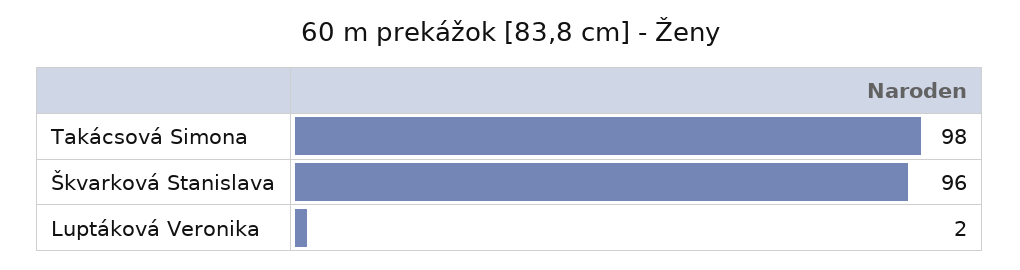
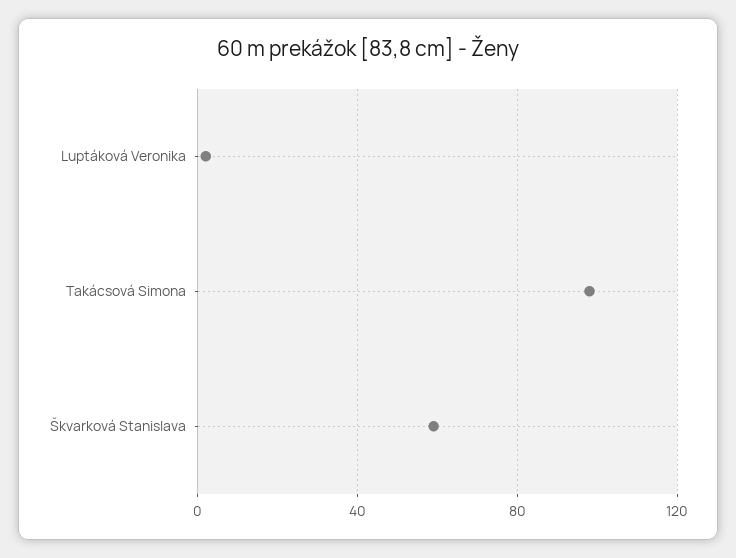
Škvarková Stanislava: 96 -> 60

